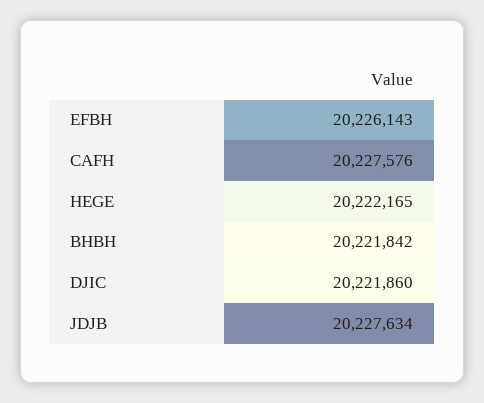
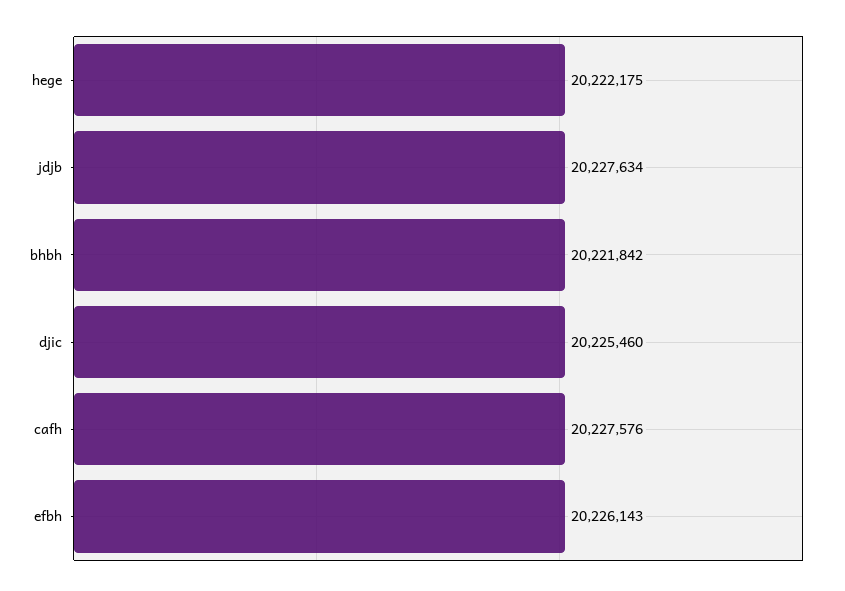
HEGE: 20222165 -> 20222175
DJIC: 20221860 -> 20225460

